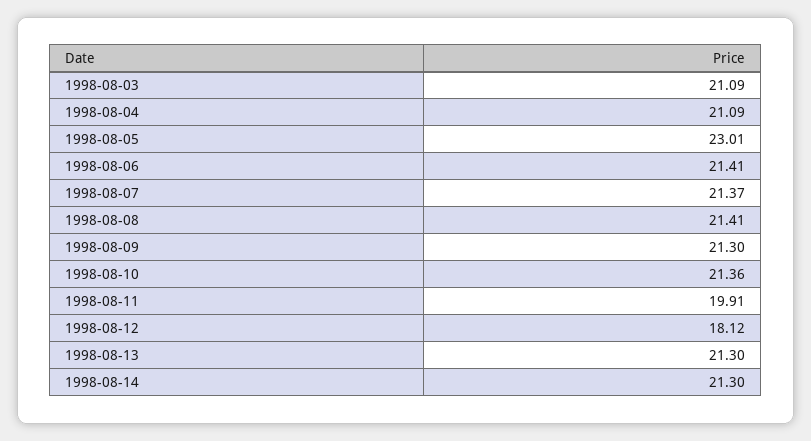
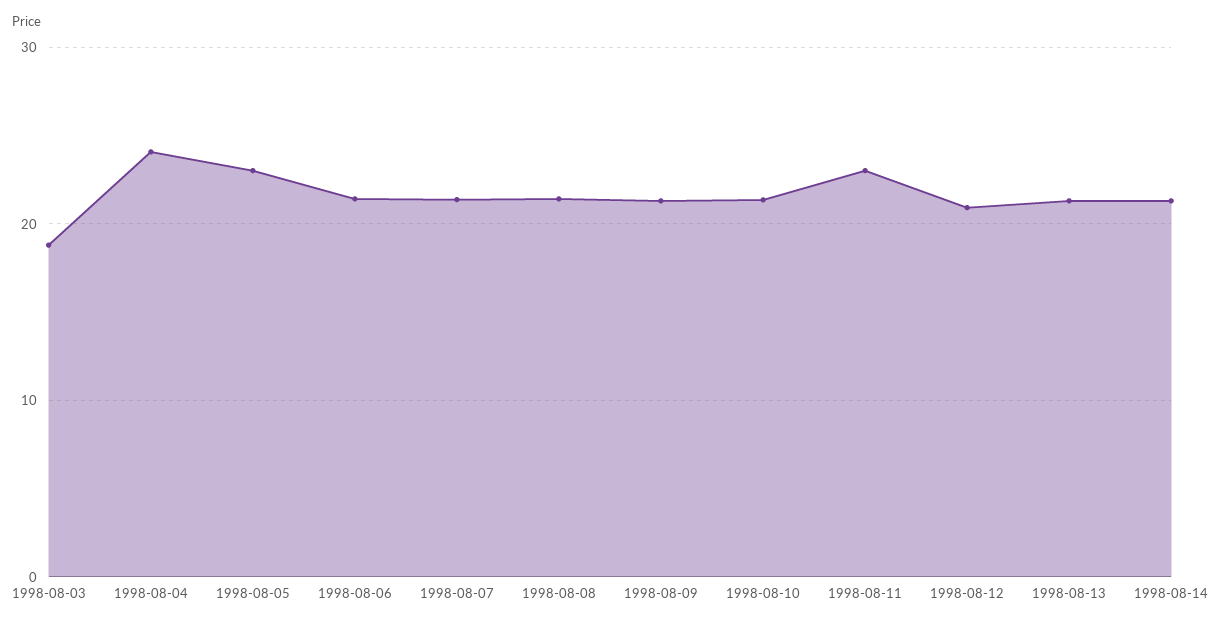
1998-08-03: 21.09 -> 19
1998-08-04: 21.09 -> 24
1998-08-11: 19.91 -> 23
1998-08-12: 18.12 -> 21

